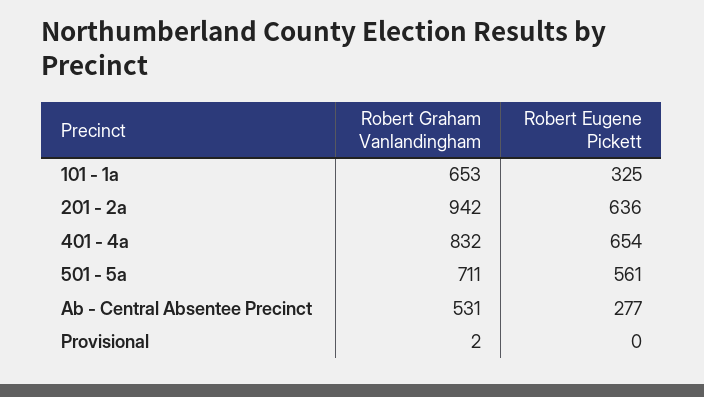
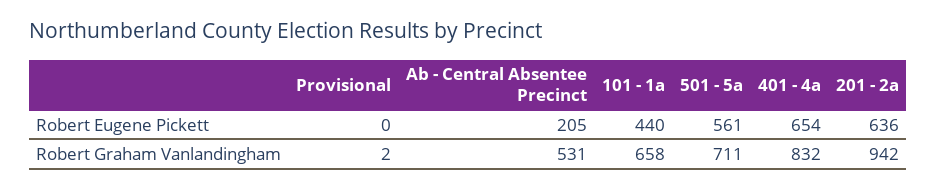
Robert Graham Vanlandingham, 101 - 1a: 653 -> 658
Robert Eugene Pickett, 101 - 1a: 325 -> 440
Robert Eugene Pickett, Ab - Central Absentee Precinct: 277 -> 205

